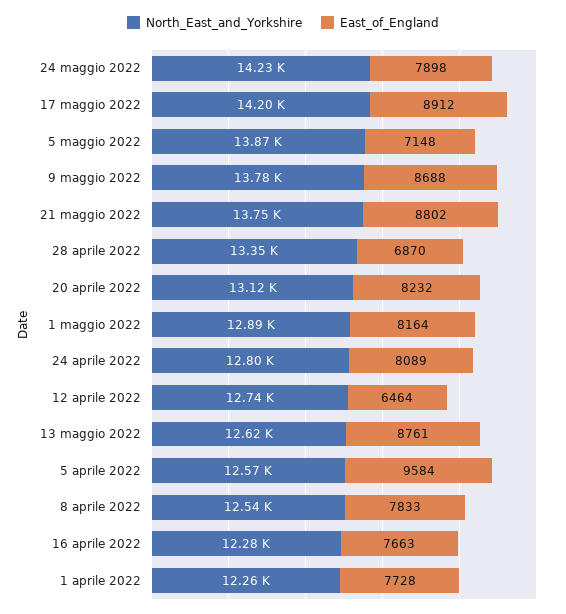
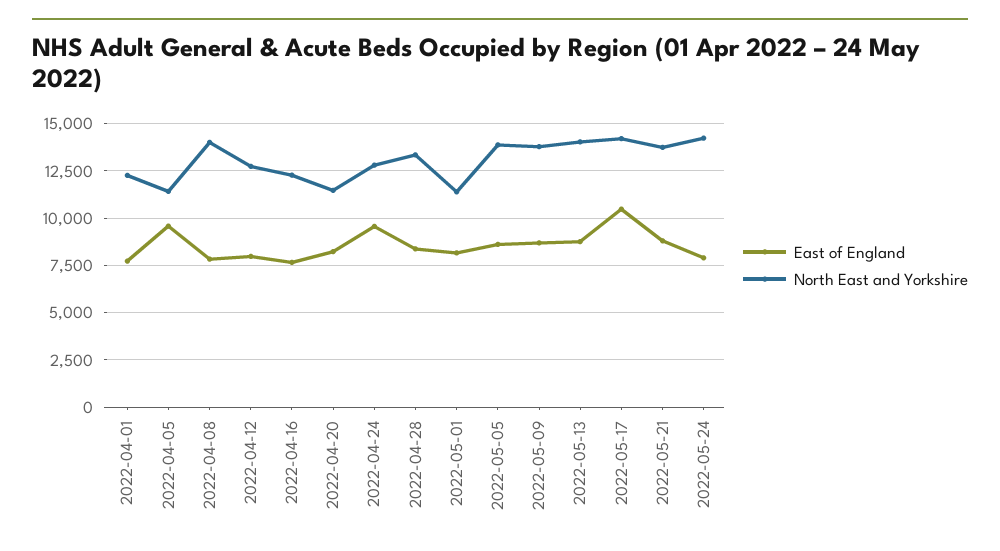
East_of_England, 17 maggio 2022: 8912 -> 10500
East_of_England, 5 maggio 2022: 7148 -> 8500
East_of_England, 28 aprile 2022: 6870 -> 8500
North_East_and_Yorkshire, 20 aprile 2022: 13120 -> 11500
North_East_and_Yorkshire, 1 maggio 2022: 12890 -> 11500
East_of_England, 24 aprile 2022: 8089 -> 9500
East_of_England, 12 aprile 2022: 6464 -> 8000
North_East_and_Yorkshire, 13 maggio 2022: 12620 -> 14000
North_East_and_Yorkshire, 5 aprile 2022: 12570 -> 11500
North_East_and_Yorkshire, 8 aprile 2022: 12540 -> 14000

